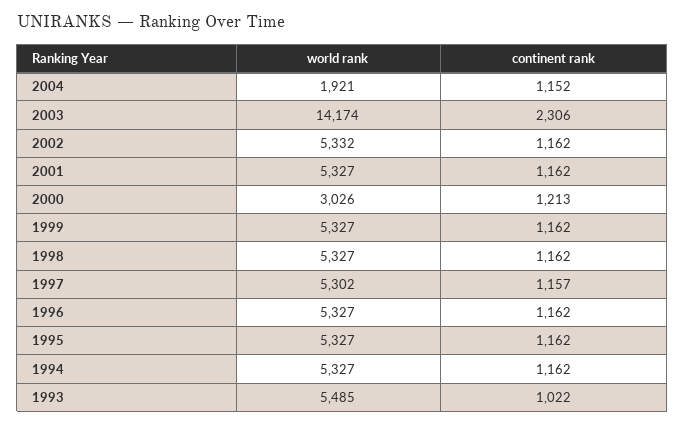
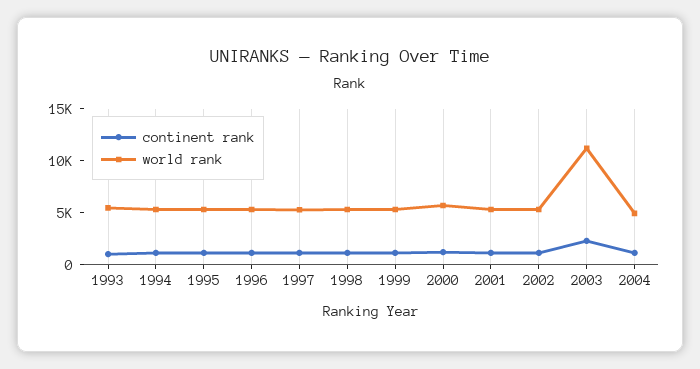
world rank, 2004: 1921 -> 5000
world rank, 2003: 14174 -> 11000
world rank, 2000: 3026 -> 6000

